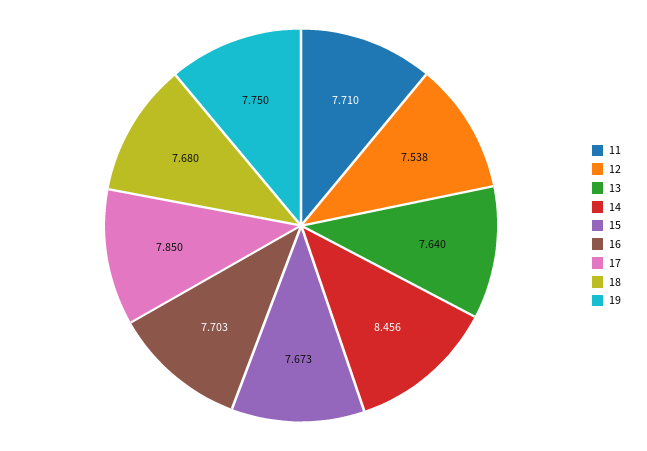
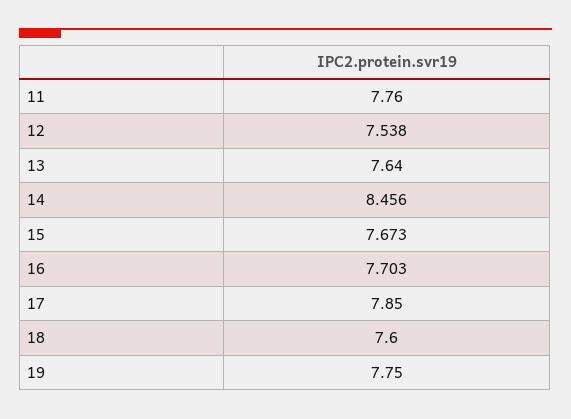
11: 7.71 -> 7.76
18: 7.68 -> 7.6

